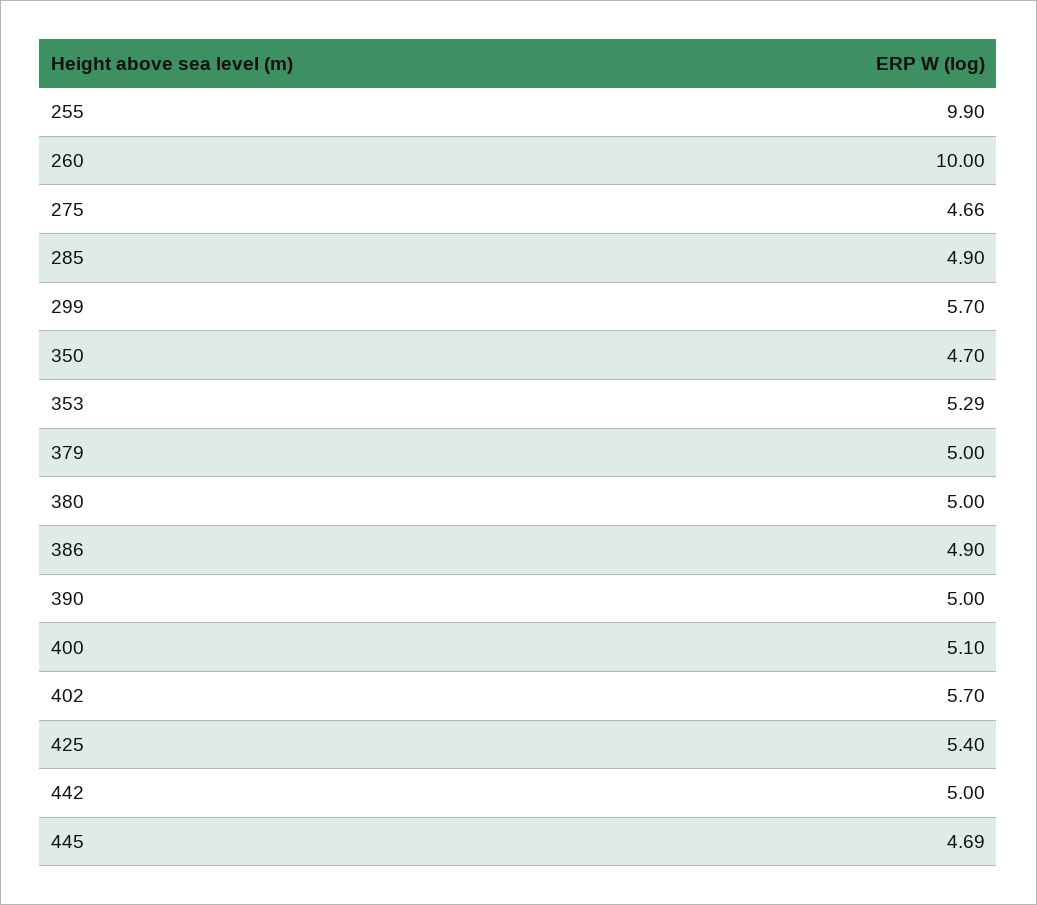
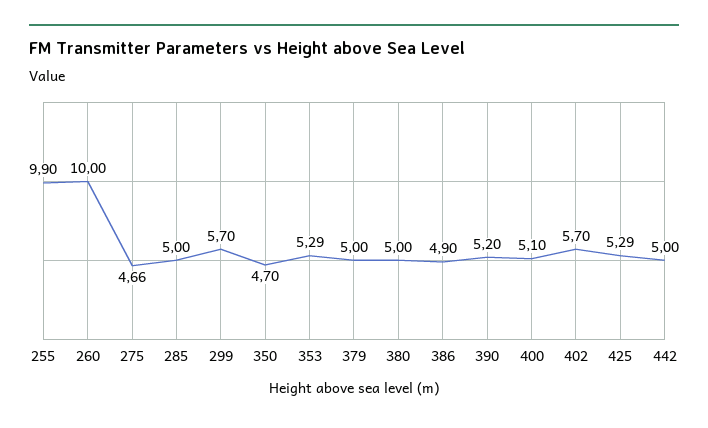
285: 4.9 -> 5
390: 5 -> 5.2
425: 5.4 -> 5.29
445: 4.69 -> none

